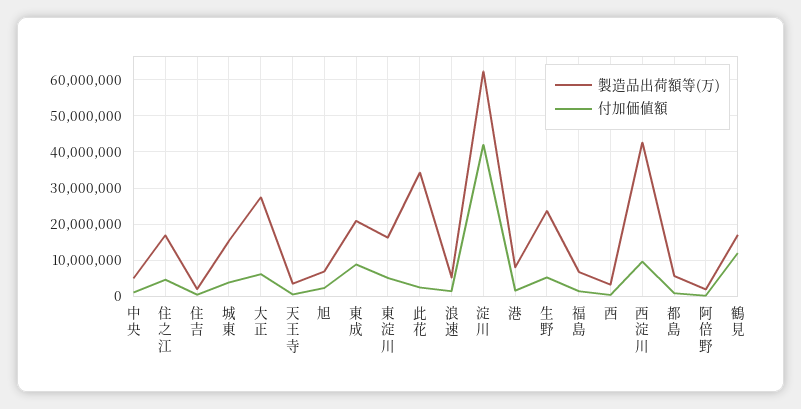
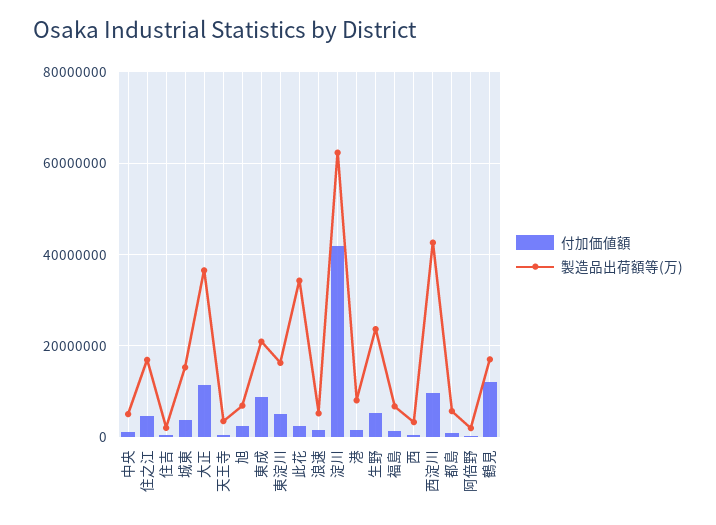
製造品出荷額等(万), 大正: 28000000 -> 36000000
付加価値額, 大正: 6000000 -> 12000000

